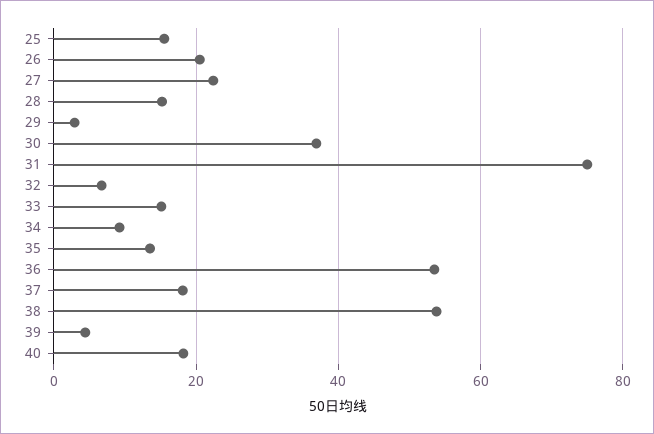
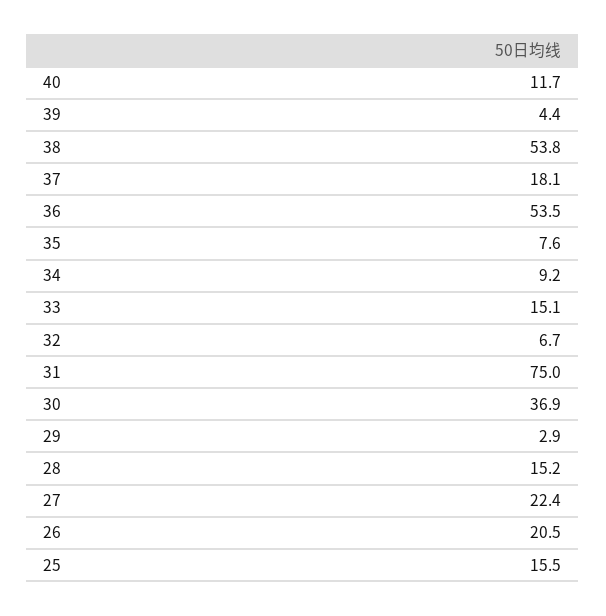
35: 14 -> 7.6
40: 18 -> 11.7

